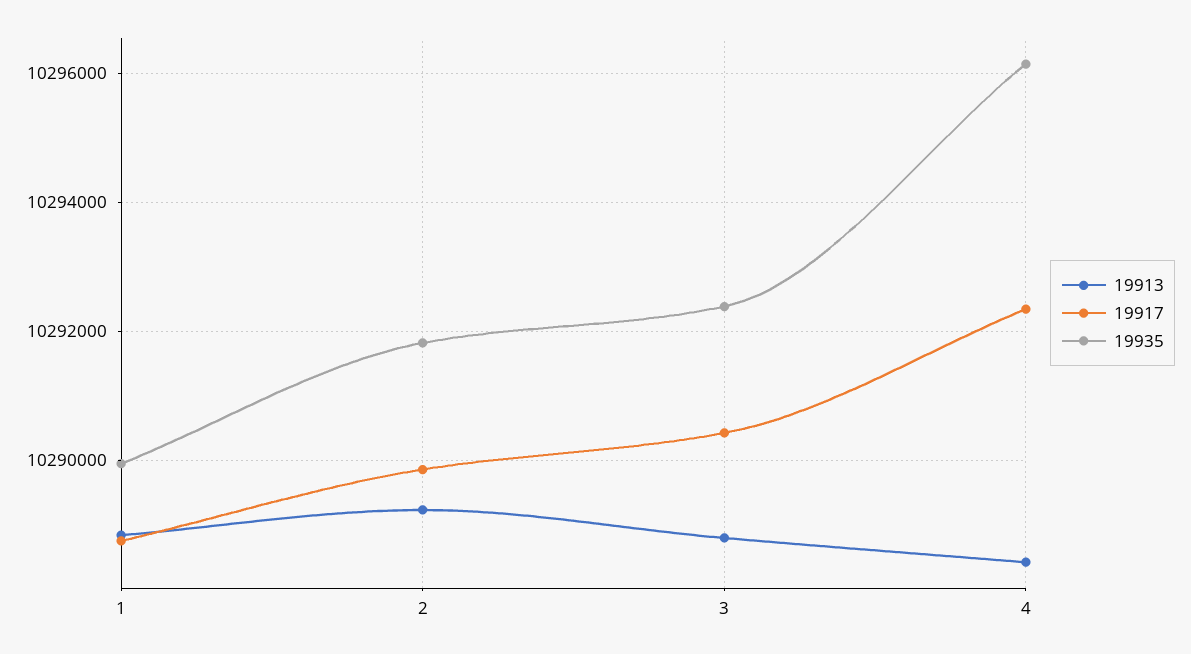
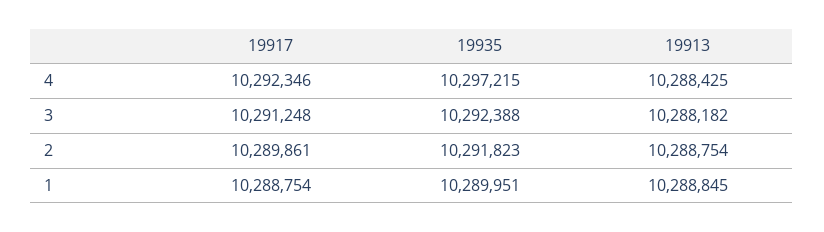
19913, 2: 10289200 -> 10288754
19913, 3: 10288800 -> 10288182
19917, 3: 10290400 -> 10291248
19935, 4: 10296200 -> 10297215

